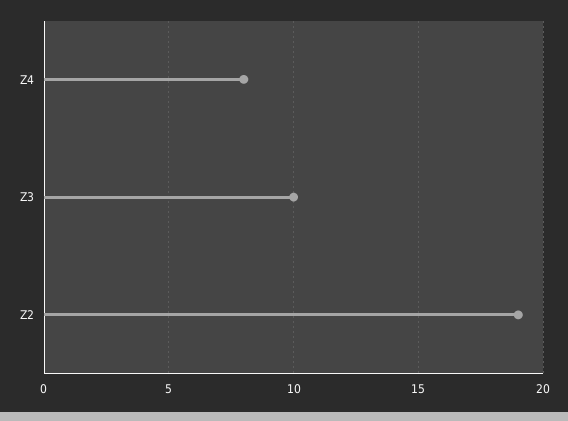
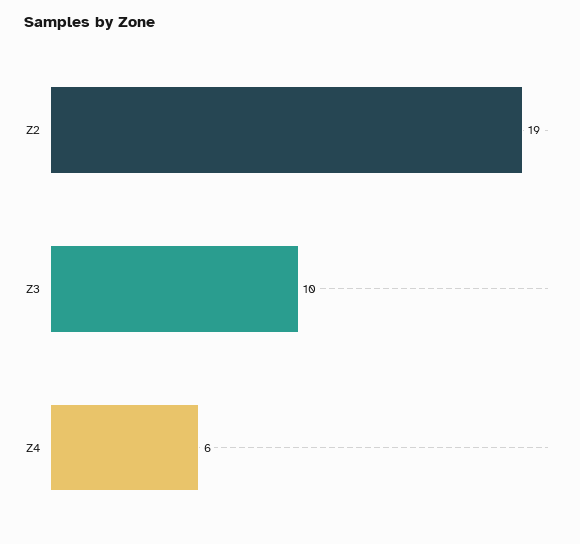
Z4: 8 -> 6

